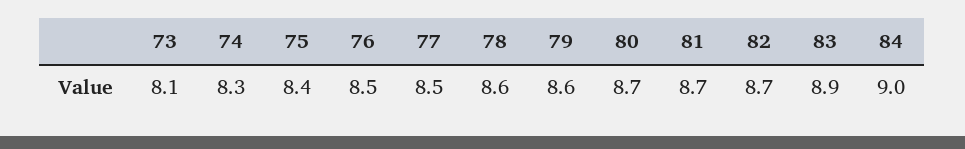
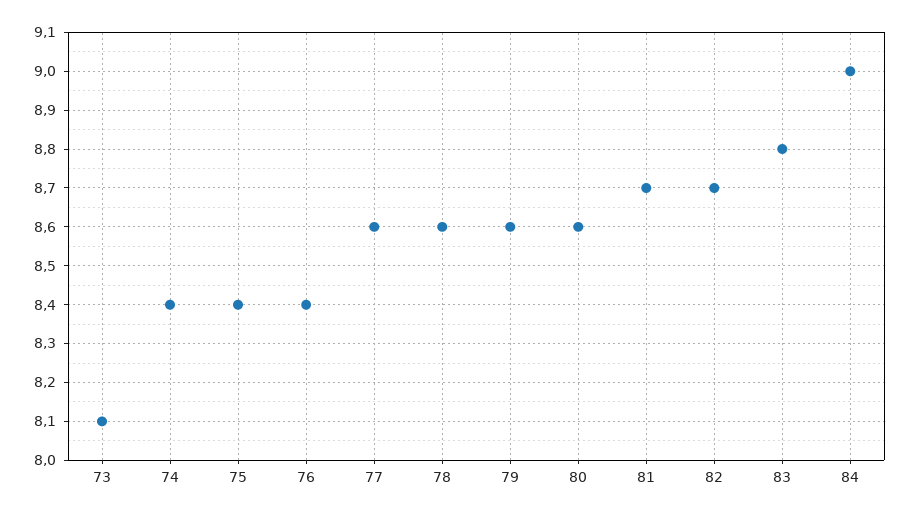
74: 8.3 -> 8.4
76: 8.5 -> 8.4
77: 8.5 -> 8.6
80: 8.7 -> 8.6
83: 8.9 -> 8.8

